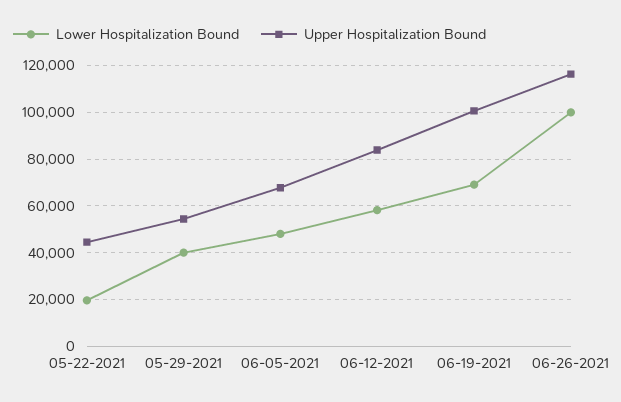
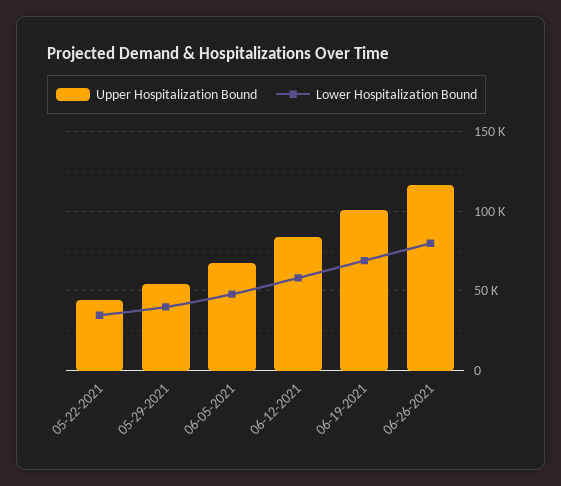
Lower Hospitalization Bound, 05-22-2021: 20000 -> 35000
Lower Hospitalization Bound, 06-26-2021: 100000 -> 80000

